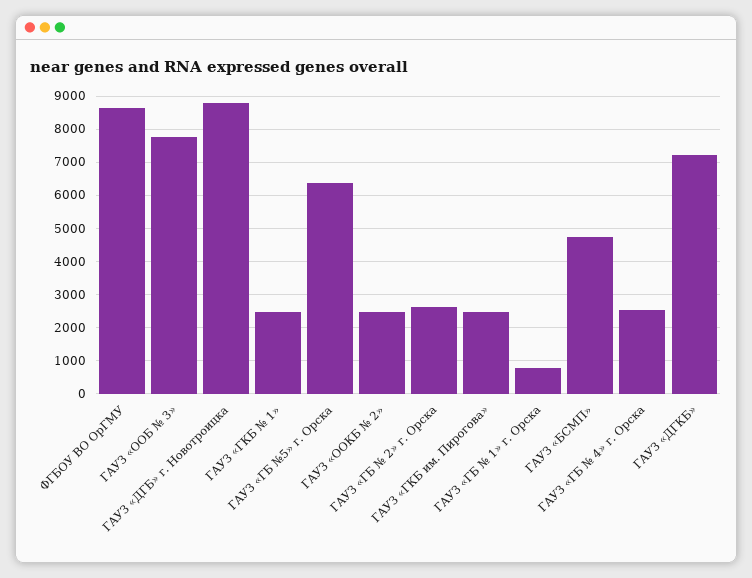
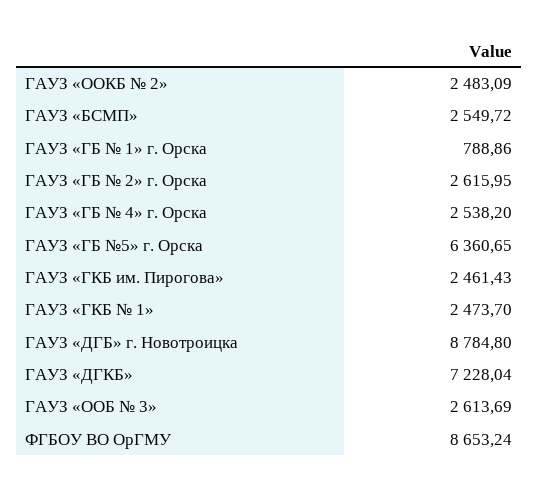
ГАУЗ «ООБ № 3»: 7800 -> 2613.69
ГАУЗ «БСМП»: 4800 -> 2549.72

